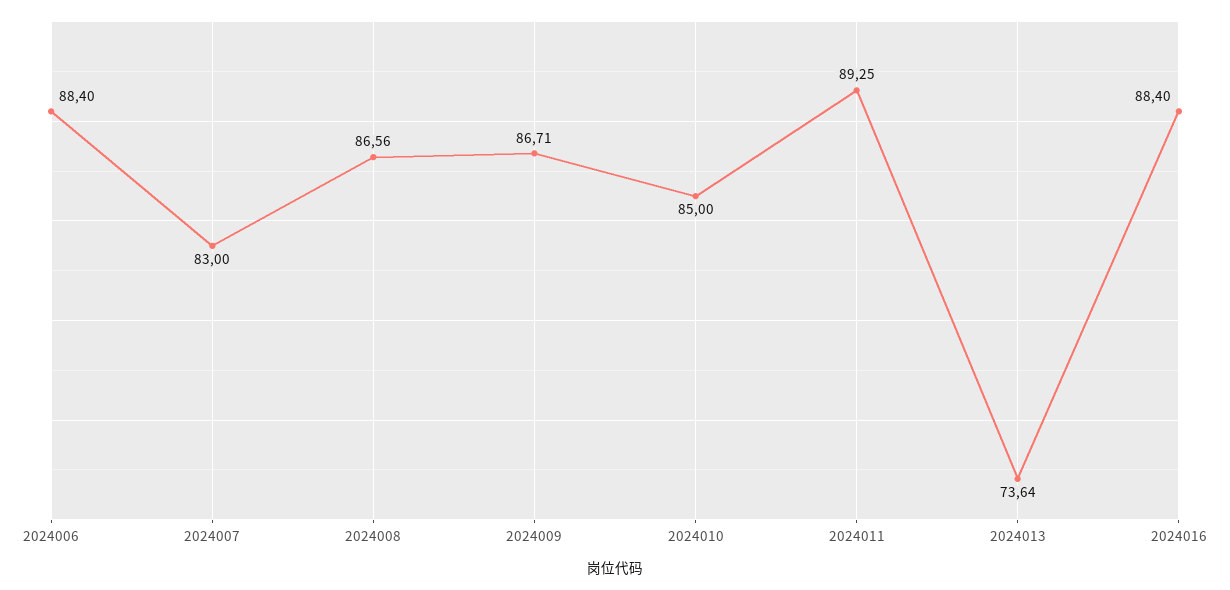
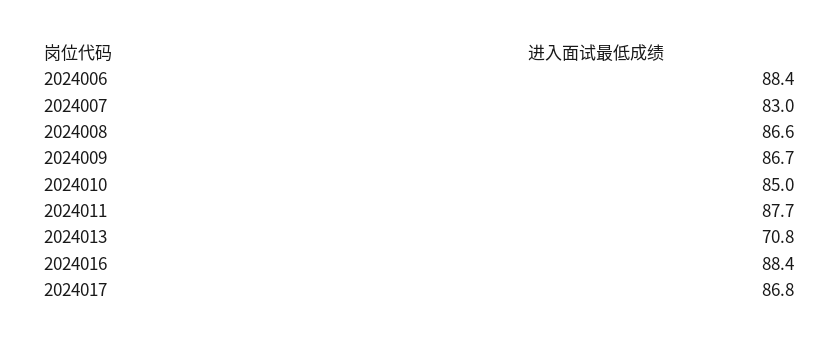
2024011: 89.25 -> 87.7
2024013: 73.64 -> 70.8
2024017: none -> 86.8

